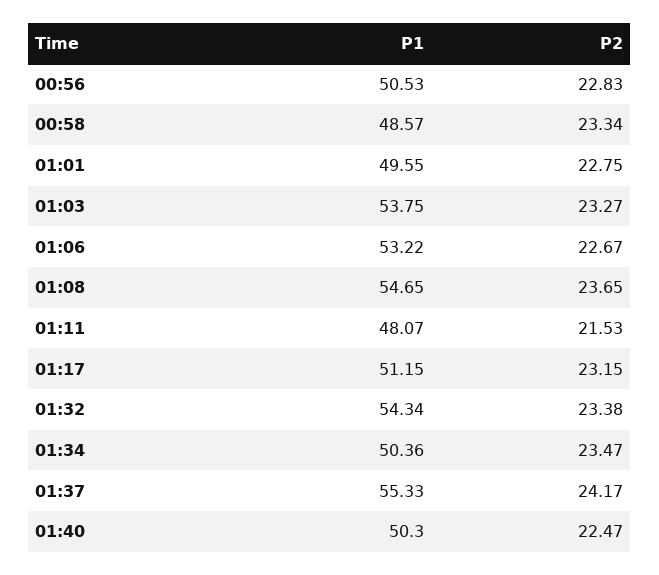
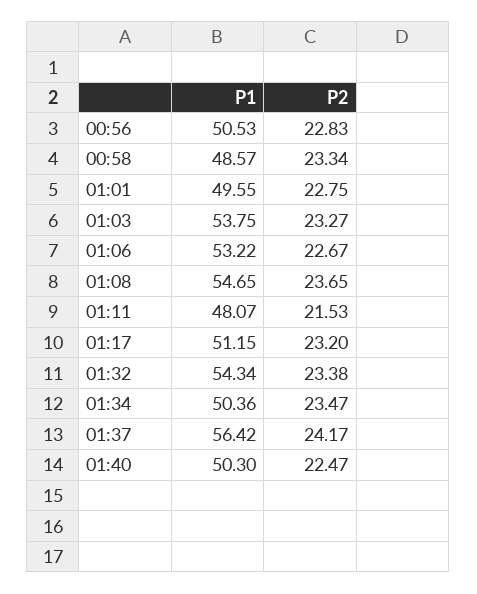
P2, 01:17: 23.15 -> 23.2
P1, 01:37: 55.33 -> 56.42

